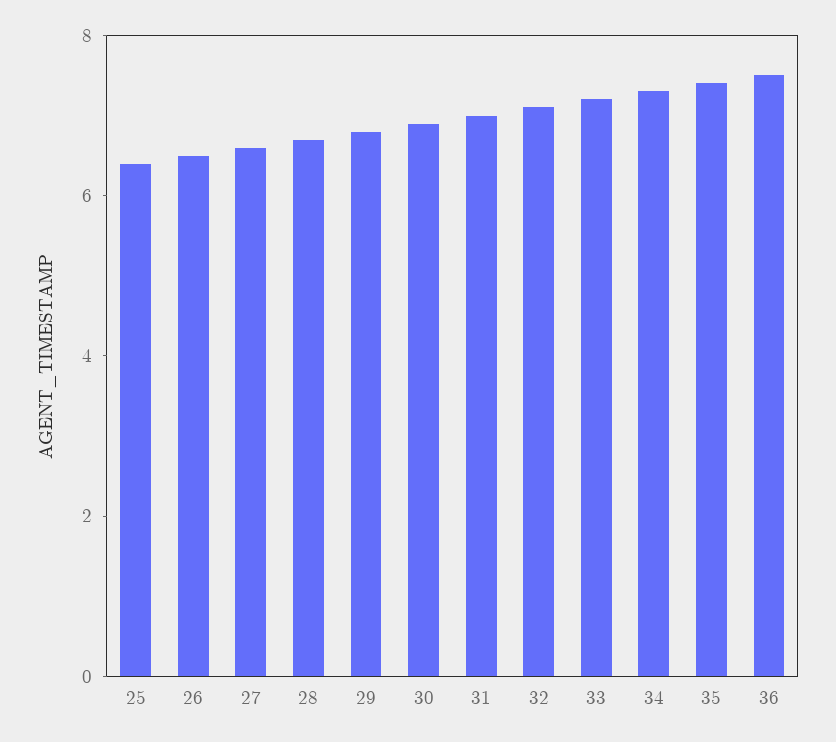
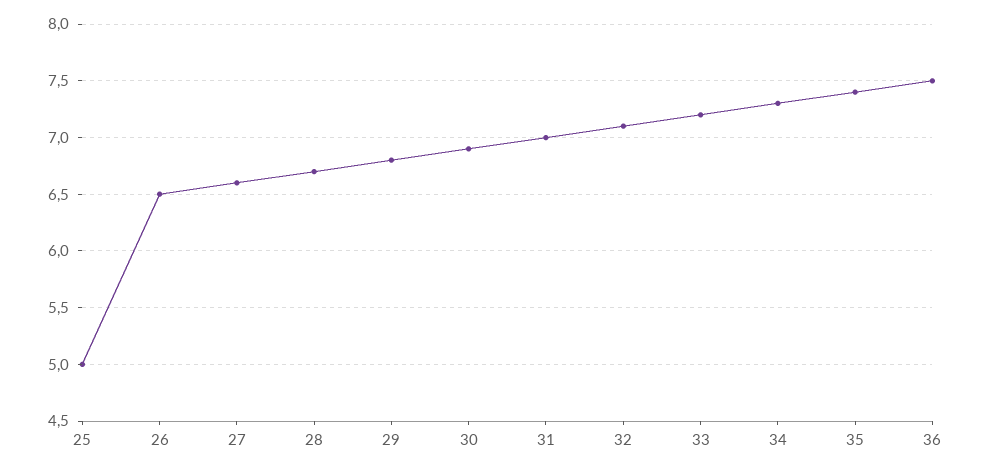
25: 6.5 -> 5

